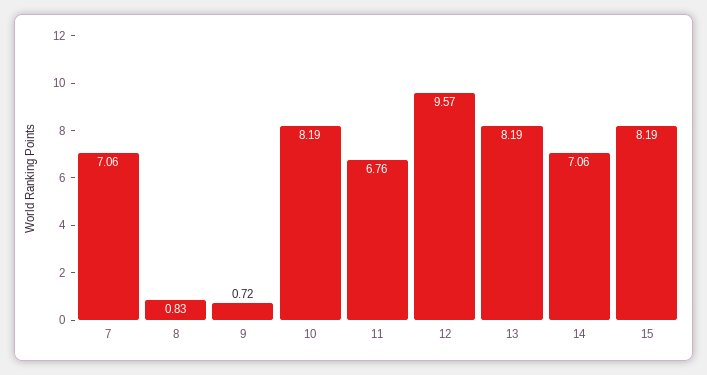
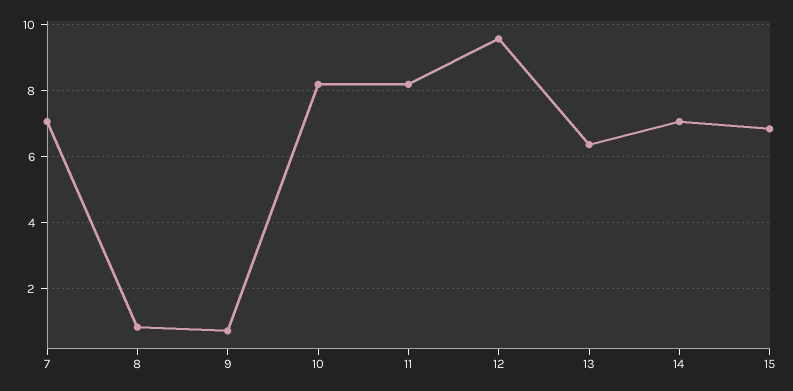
11: 6.76 -> 8.2
13: 8.19 -> 6.4
15: 8.19 -> 6.8

